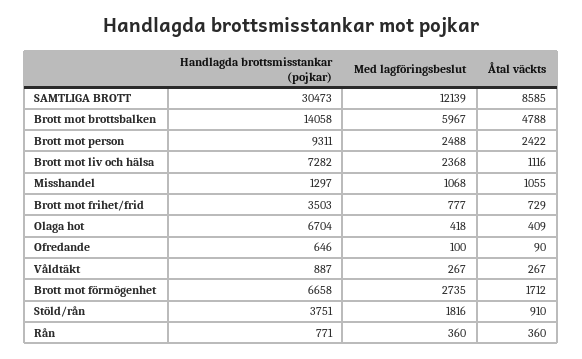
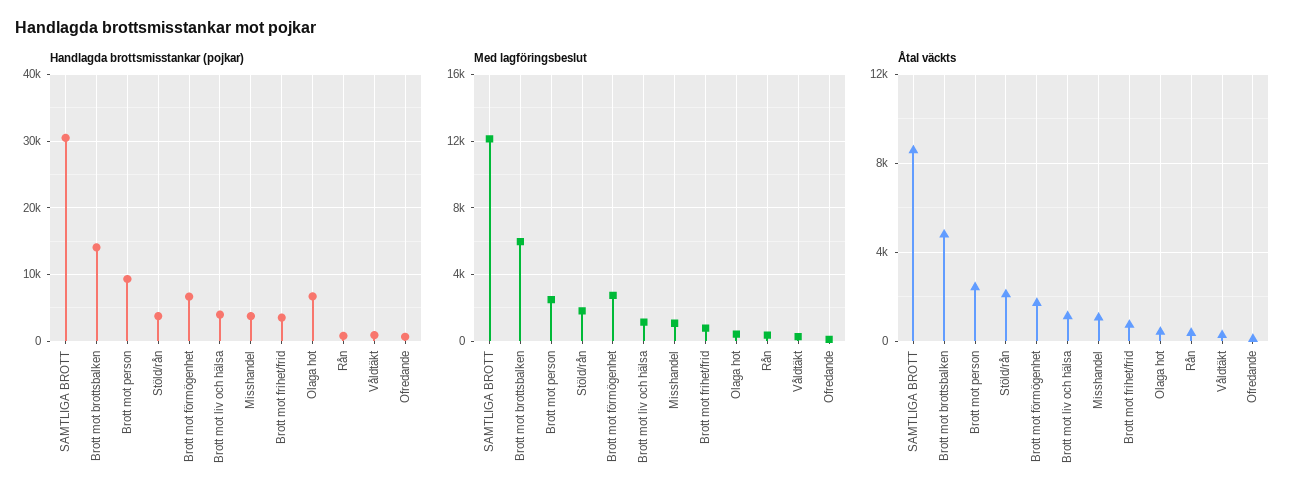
Handlagda brottsmisstankar (pojkar), Brott mot liv och hälsa: 7282 -> 4000
Med lagföringsbeslut, Brott mot liv och hälsa: 2368 -> 1000
Handlagda brottsmisstankar (pojkar), Misshandel: 1297 -> 4000
Åtal väckts, Stöld/rån: 910 -> 2000

